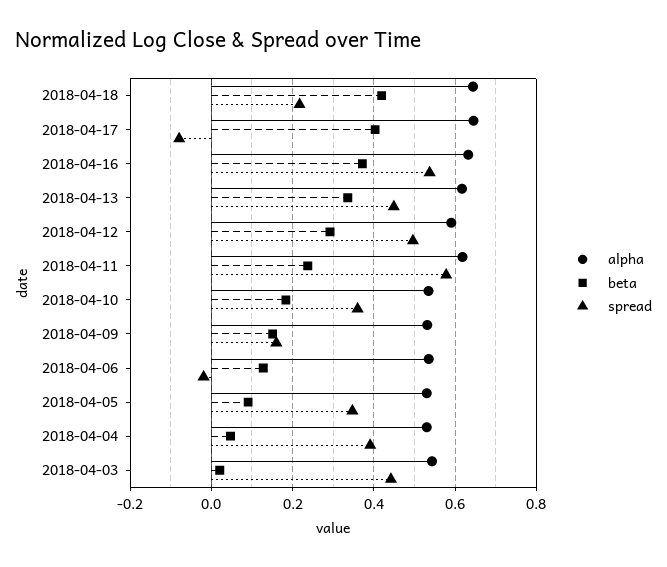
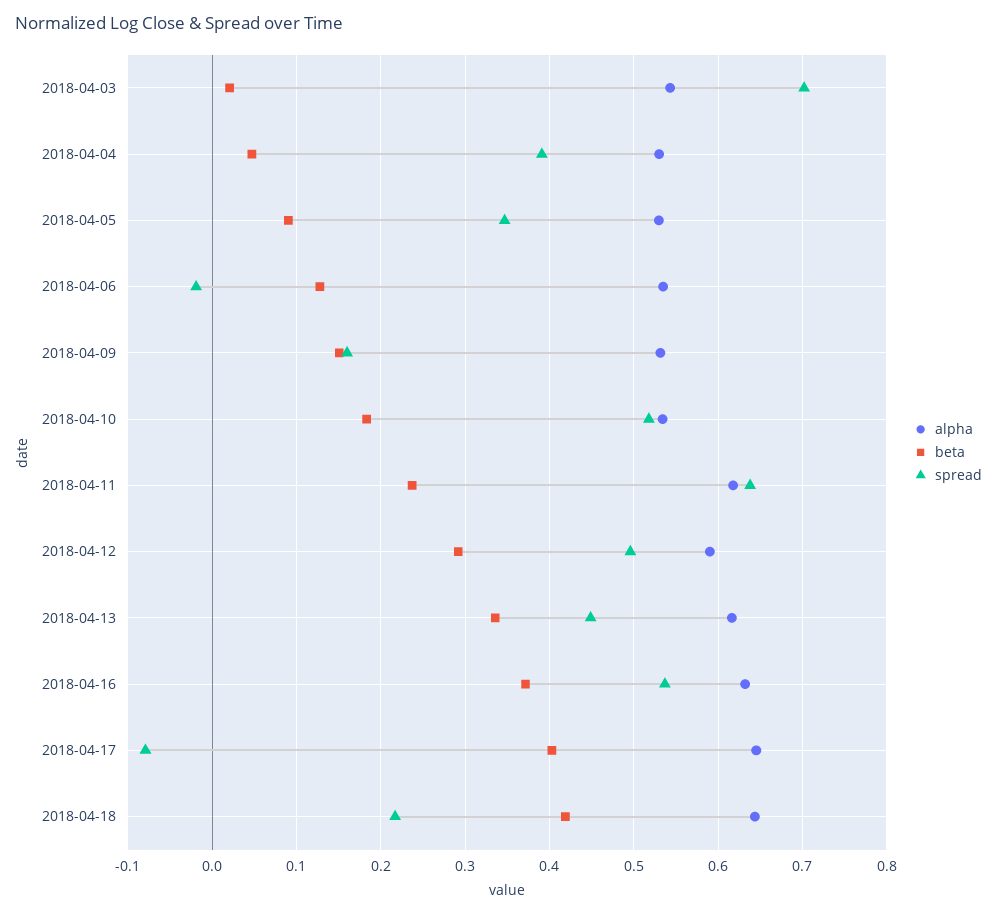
spread, 2018-04-11: 0.58 -> 0.64
spread, 2018-04-10: 0.36 -> 0.52
spread, 2018-04-03: 0.44 -> 0.7

